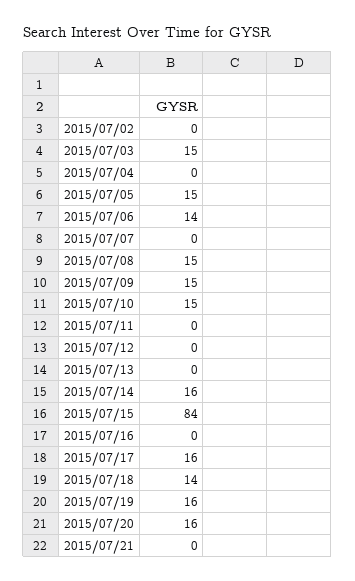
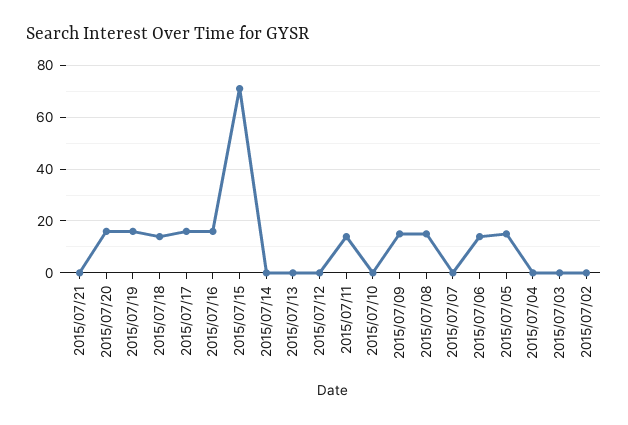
2015/07/03: 15 -> 0
2015/07/10: 15 -> 0
2015/07/11: 0 -> 15
2015/07/14: 16 -> 0
2015/07/15: 84 -> 70
2015/07/16: 0 -> 15

